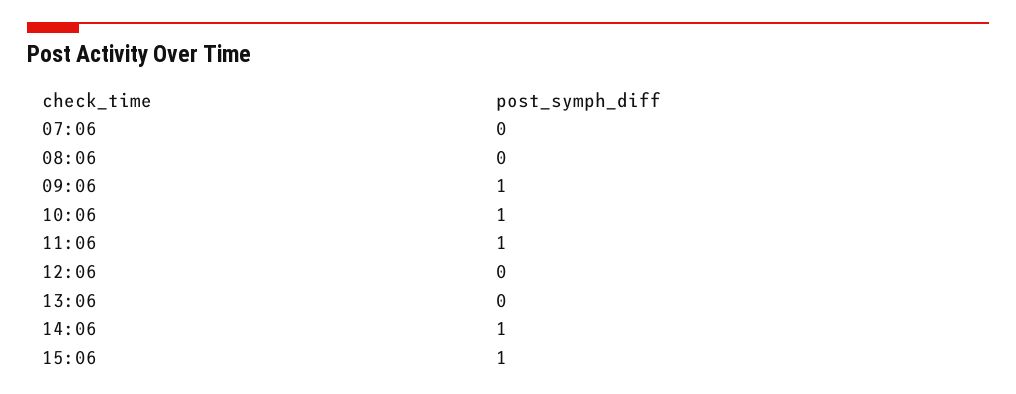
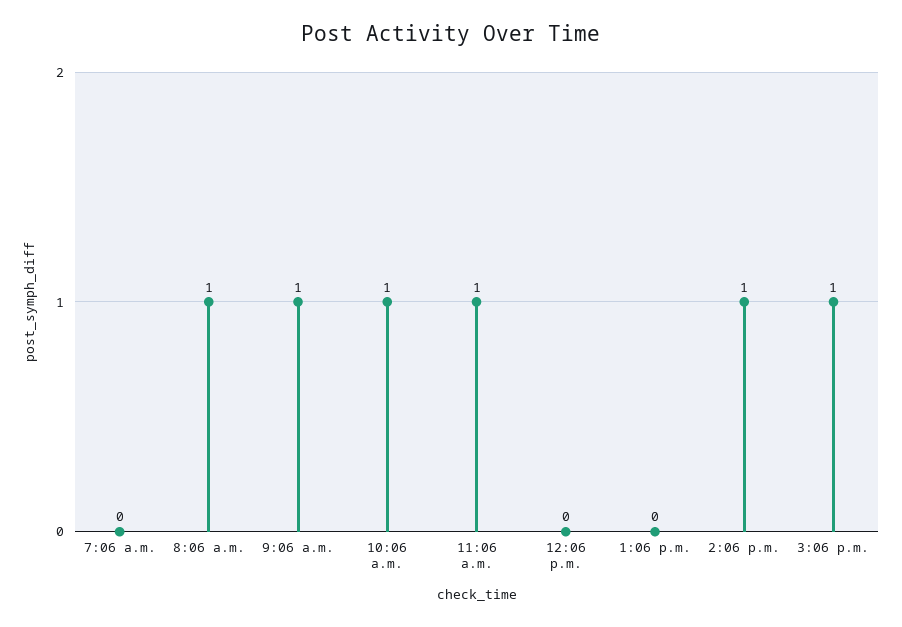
08:06: 0 -> 1

